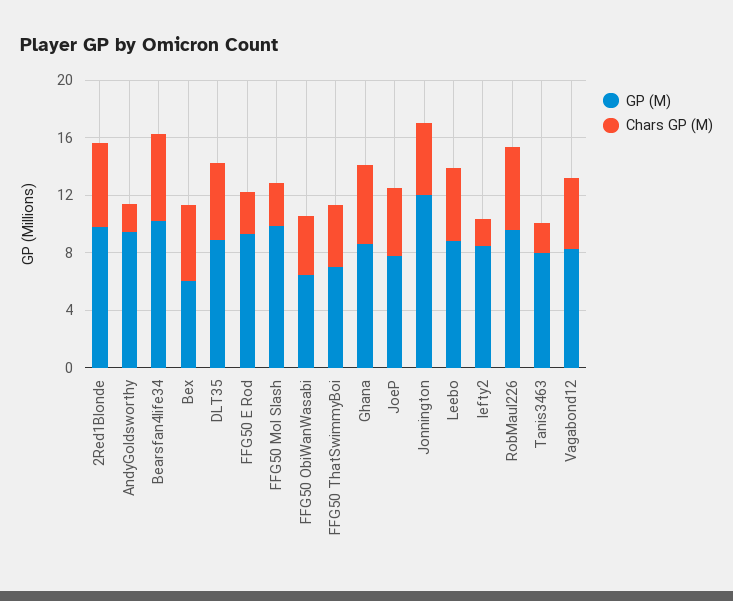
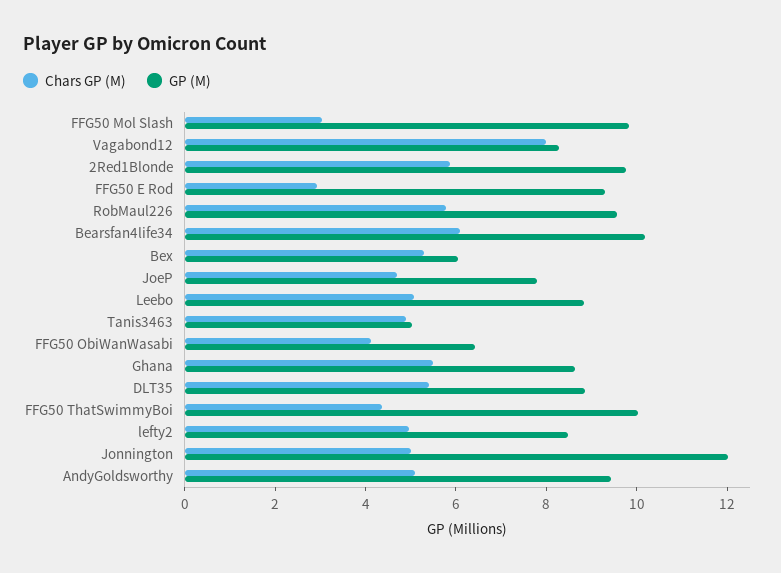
Chars GP (M), AndyGoldsworthy: 2 -> 5
GP (M), FFG50 ThatSwimmyBoi: 7 -> 10
Chars GP (M), lefty2: 2 -> 5
GP (M), Tanis3463: 8 -> 5
Chars GP (M), Tanis3463: 2 -> 5
Chars GP (M), Vagabond12: 5 -> 8

